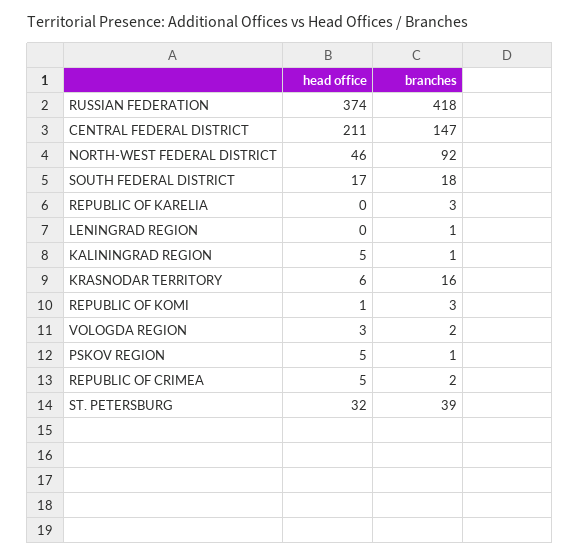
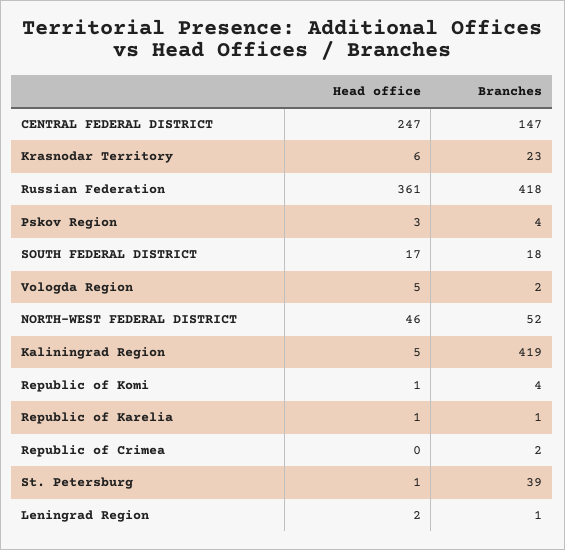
head office, RUSSIAN FEDERATION: 374 -> 361
head office, CENTRAL FEDERAL DISTRICT: 211 -> 247
branches, NORTH-WEST FEDERAL DISTRICT: 92 -> 52
head office, REPUBLIC OF KARELIA: 0 -> 1
branches, REPUBLIC OF KARELIA: 3 -> 1
head office, LENINGRAD REGION: 0 -> 2
branches, KALININGRAD REGION: 1 -> 419
branches, KRASNODAR TERRITORY: 16 -> 23
branches, REPUBLIC OF KOMI: 3 -> 4
head office, VOLOGDA REGION: 3 -> 5
head office, PSKOV REGION: 5 -> 3
branches, PSKOV REGION: 1 -> 4
head office, REPUBLIC OF CRIMEA: 5 -> 0
head office, ST. PETERSBURG: 32 -> 1

